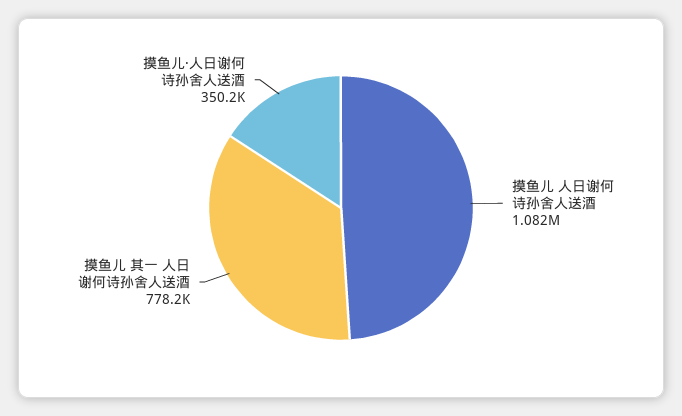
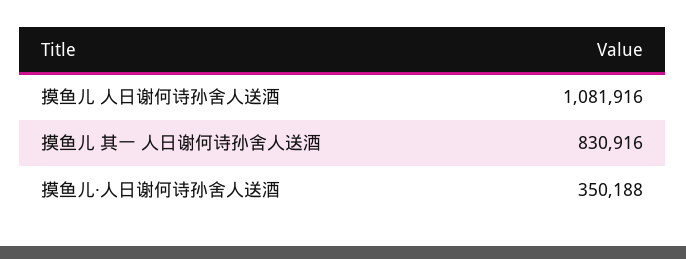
摸鱼儿 其一 人日谢何诗孙舍人送酒: 778200 -> 830916

